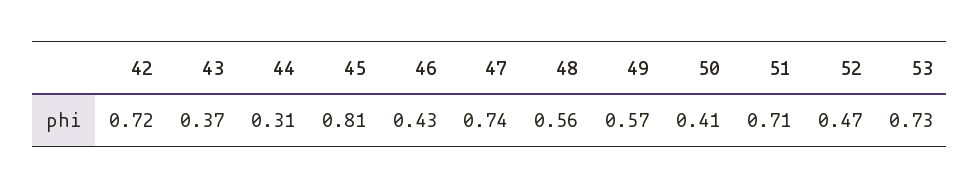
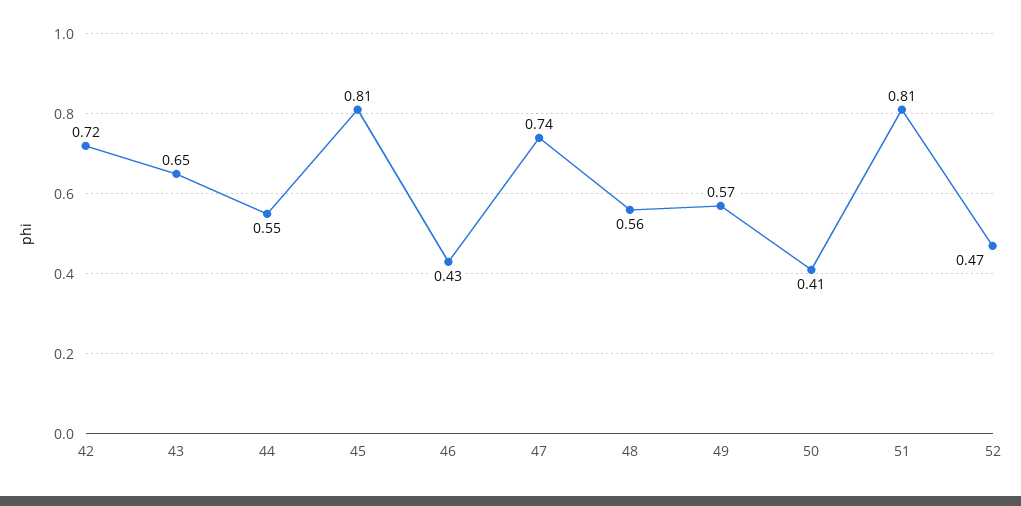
43: 0.37 -> 0.65
44: 0.31 -> 0.55
51: 0.71 -> 0.81
53: 0.73 -> none

